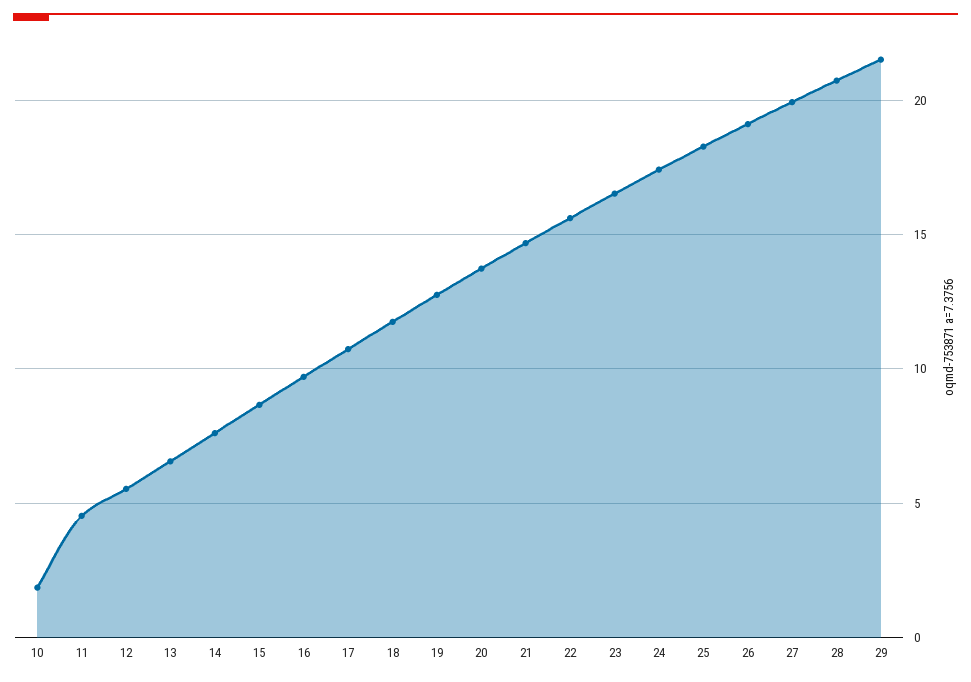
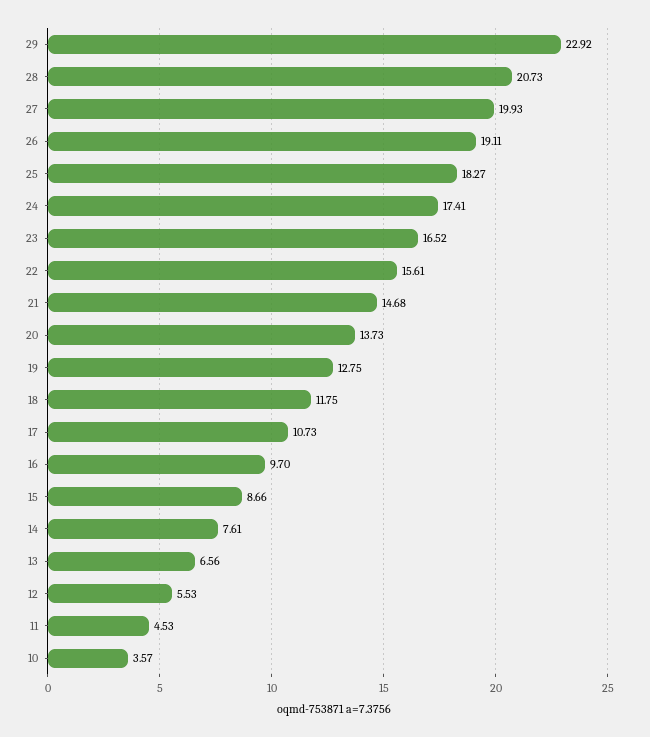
10: 2 -> 3.57
29: 21.5 -> 22.92

